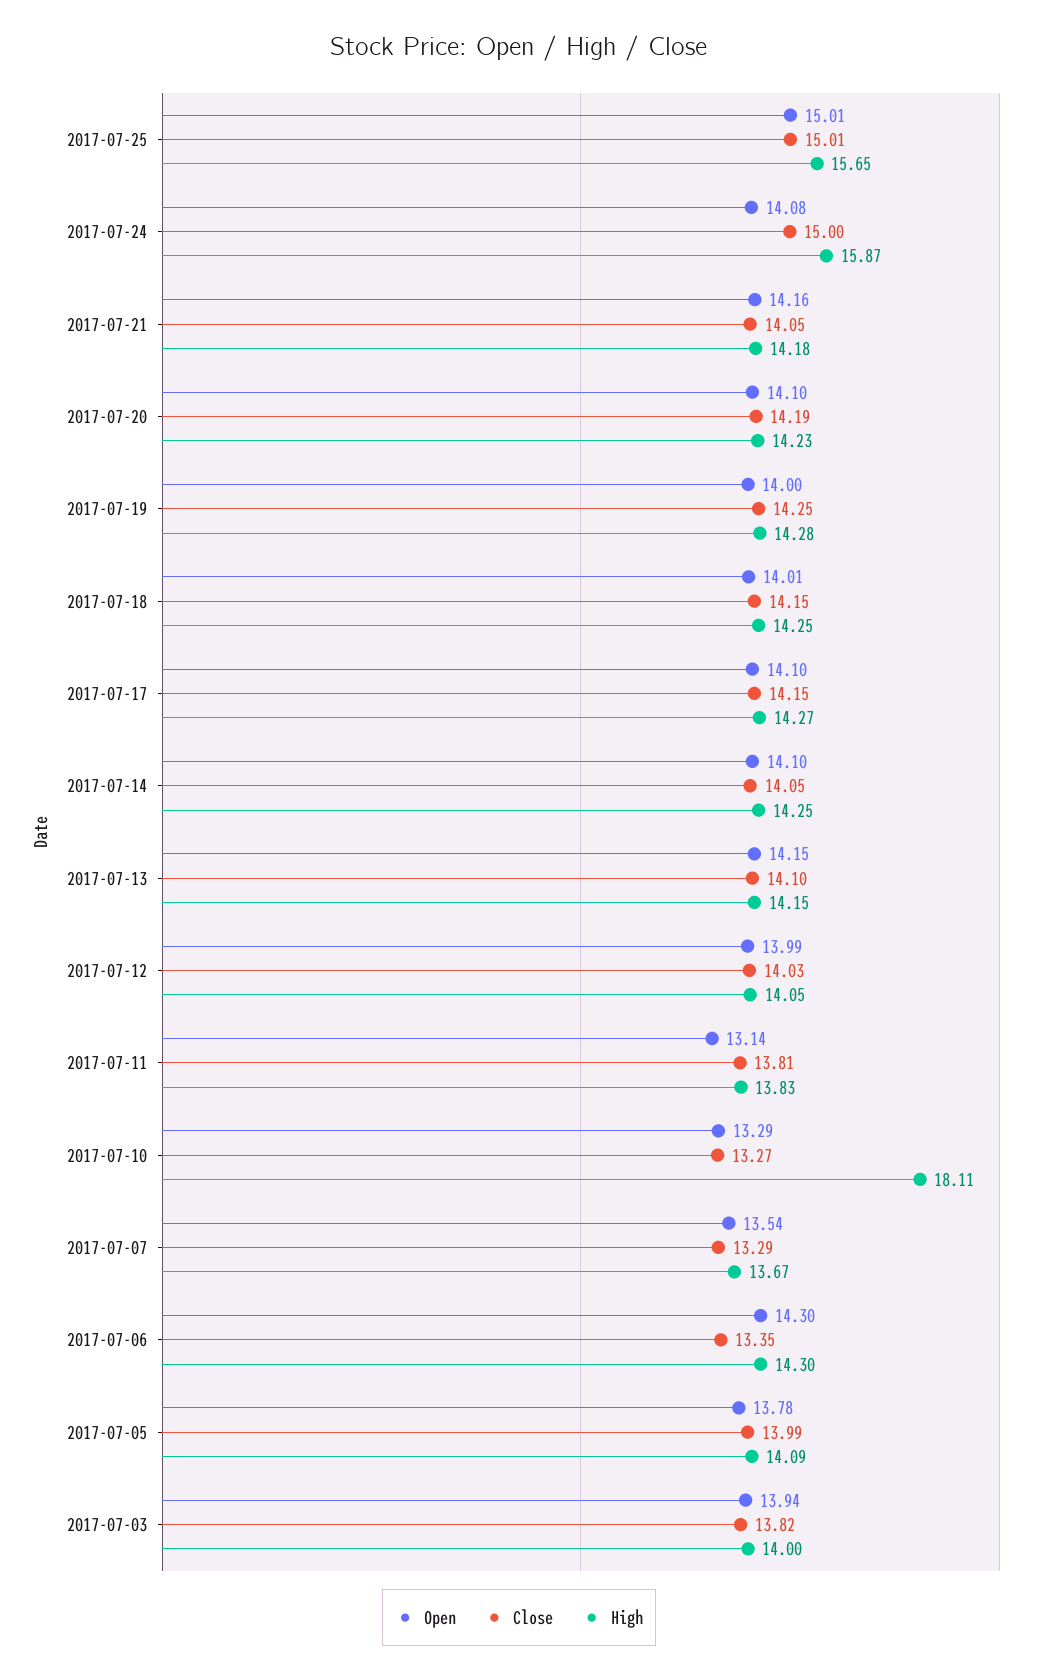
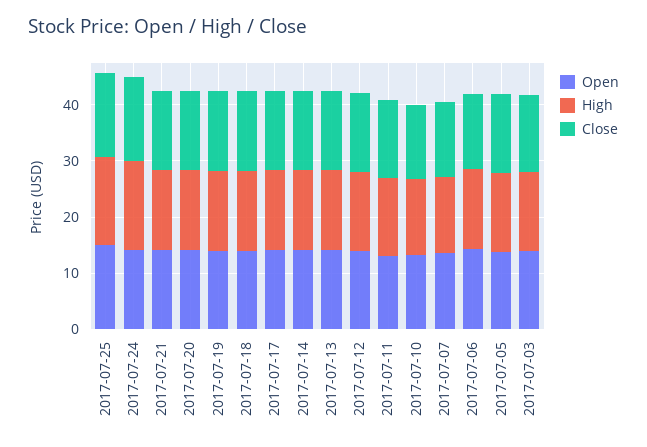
High, 2017-07-10: 18.11 -> 14

